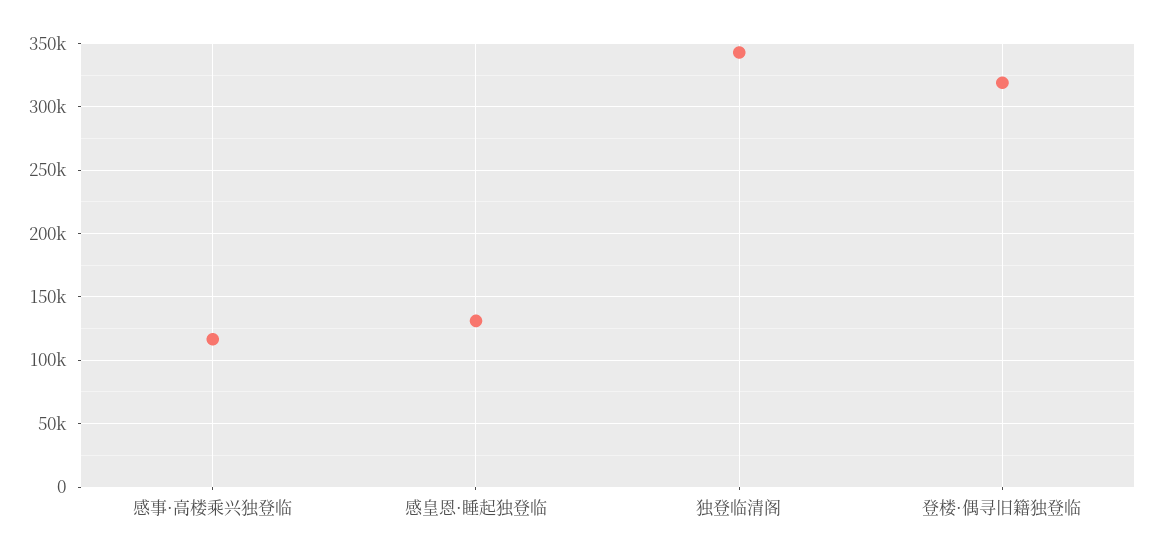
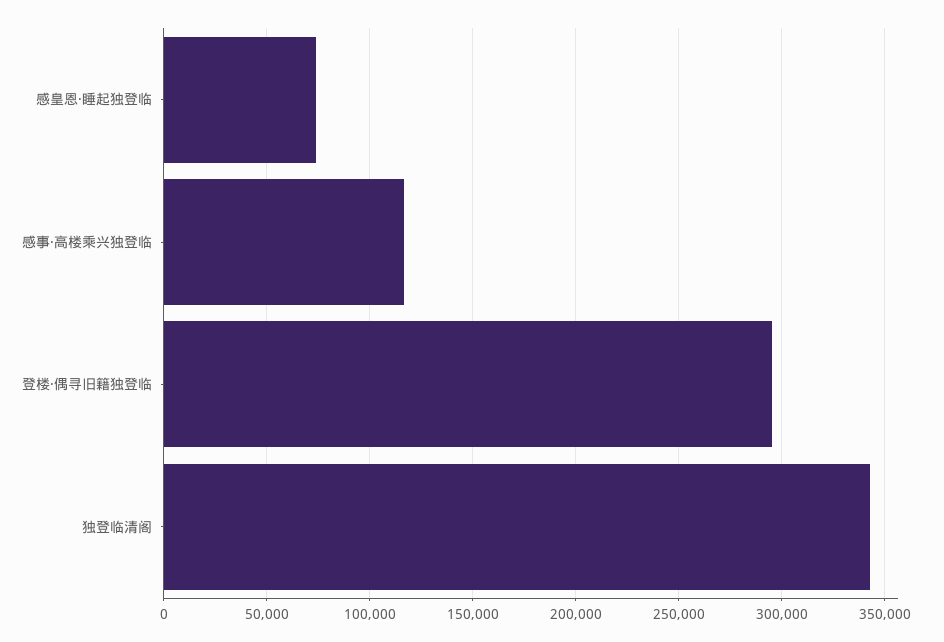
感皇恩·睡起独登临: 130000 -> 75000
登楼·偶寻旧籍独登临: 320000 -> 295000

